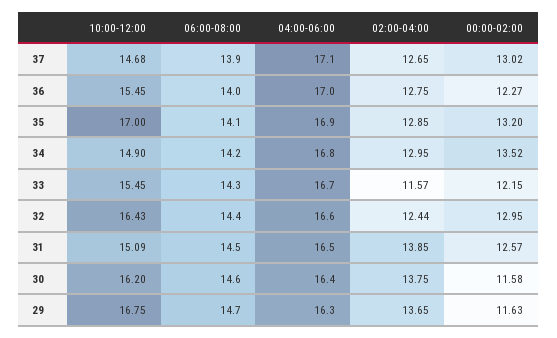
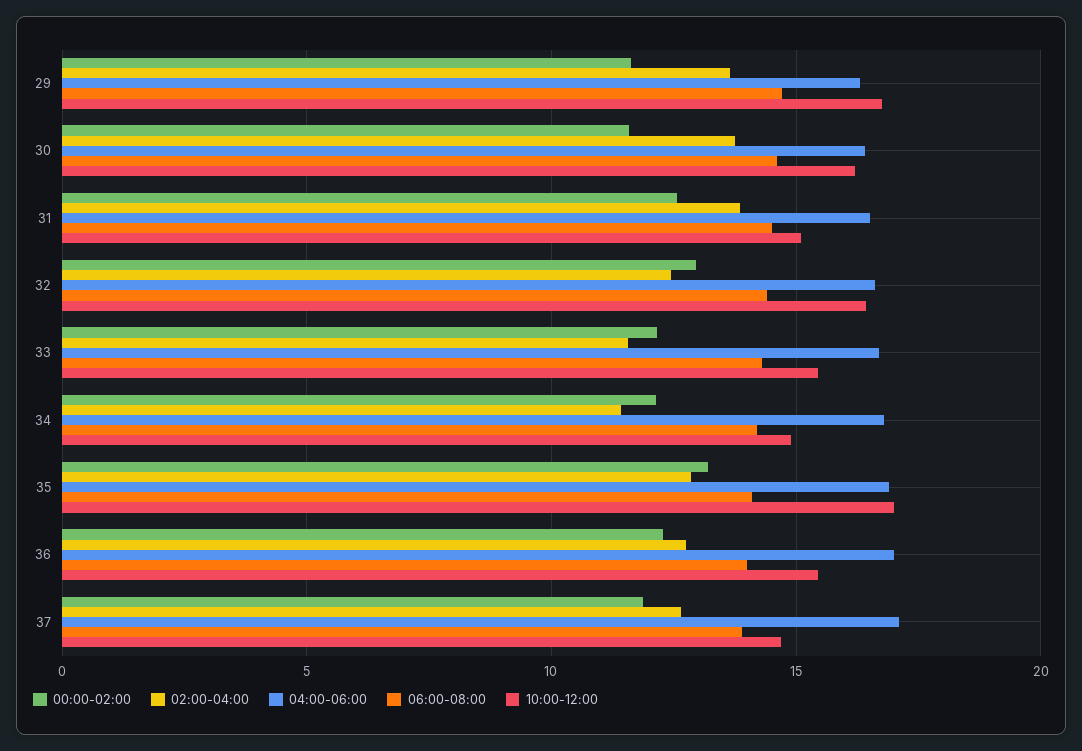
00:00-02:00, 37: 13.02 -> 12
02:00-04:00, 34: 12.95 -> 11.5
00:00-02:00, 34: 13.52 -> 12

